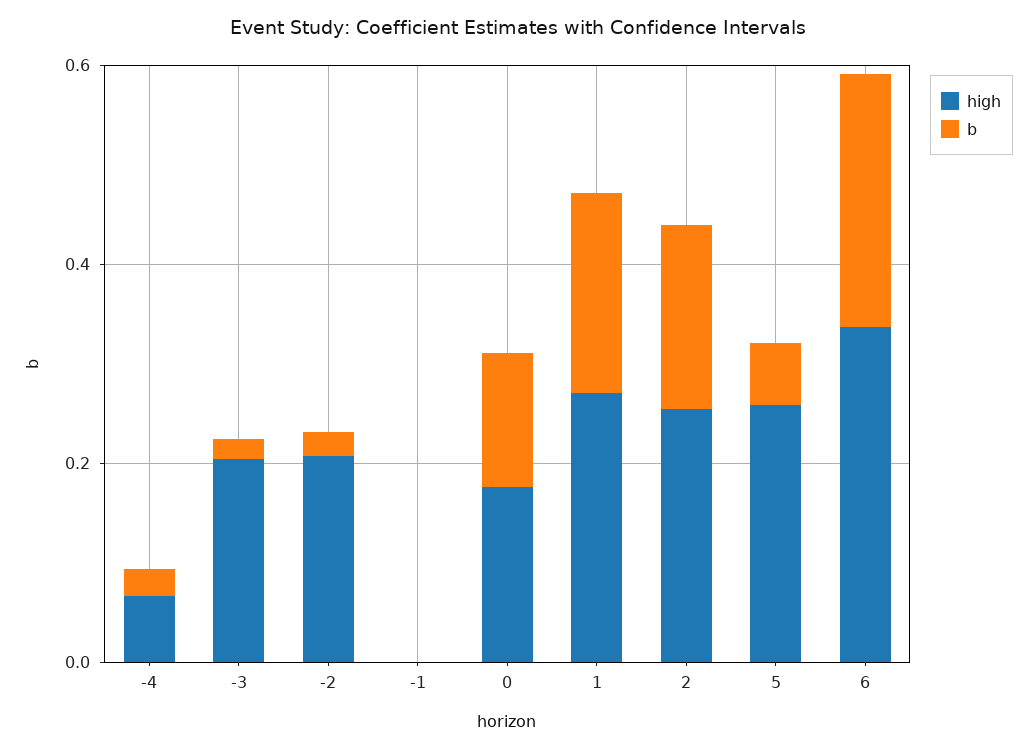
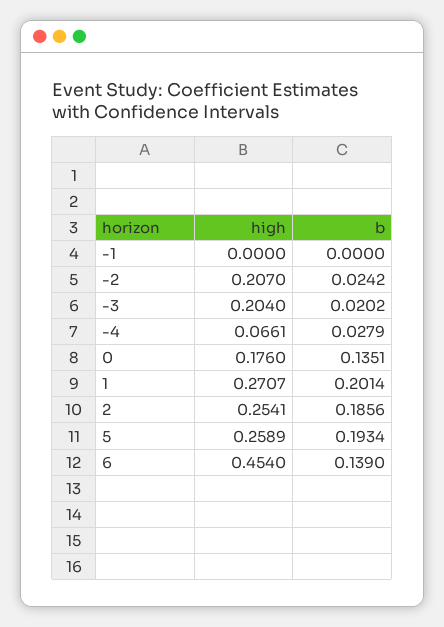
b, 5: 0.05 -> 0.1934
high, 6: 0.35 -> 0.454
b, 6: 0.25 -> 0.139

